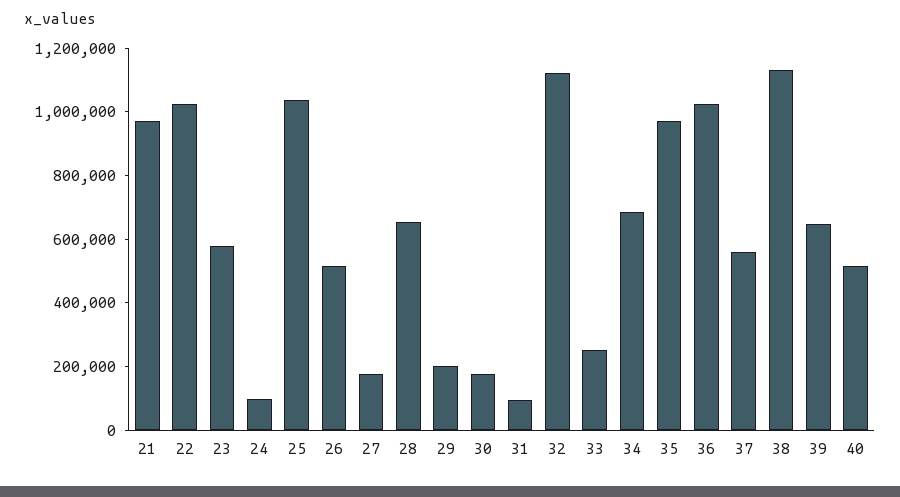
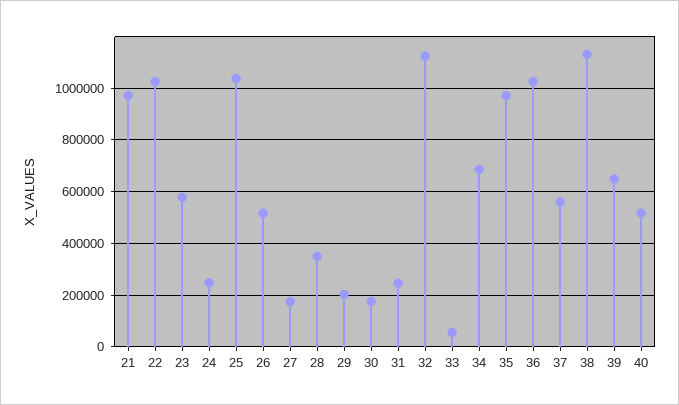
24: 100000 -> 250000
28: 650000 -> 350000
31: 100000 -> 250000
33: 250000 -> 50000

